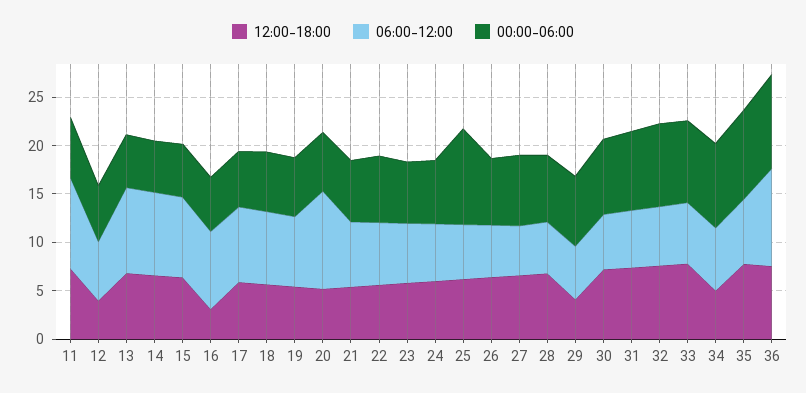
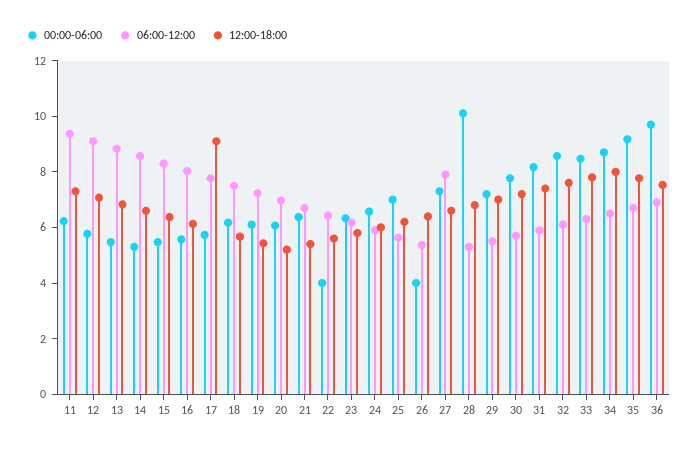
12:00-18:00, 12: 4 -> 7
06:00-12:00, 12: 6 -> 9
12:00-18:00, 16: 3 -> 6
12:00-18:00, 17: 6 -> 9
06:00-12:00, 20: 10 -> 7
00:00-06:00, 22: 7 -> 4
00:00-06:00, 25: 10 -> 7
00:00-06:00, 26: 7 -> 4
06:00-12:00, 27: 5 -> 8
00:00-06:00, 28: 7 -> 10
12:00-18:00, 29: 4 -> 7
12:00-18:00, 34: 5 -> 8
06:00-12:00, 36: 10 -> 7

